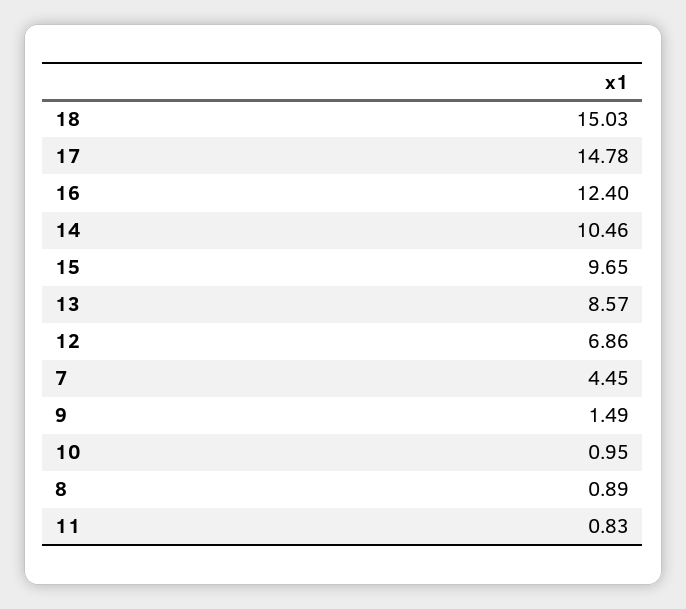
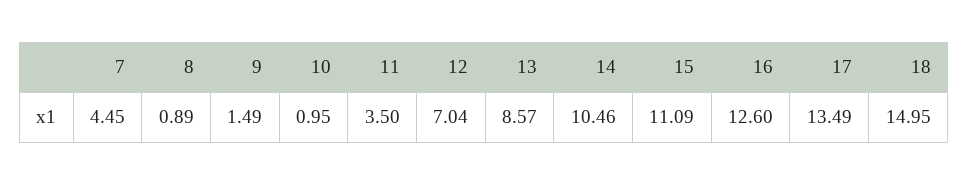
18: 15.03 -> 14.95
17: 14.78 -> 13.49
16: 12.4 -> 12.6
15: 9.65 -> 11.09
12: 6.86 -> 7.04
11: 0.83 -> 3.5

